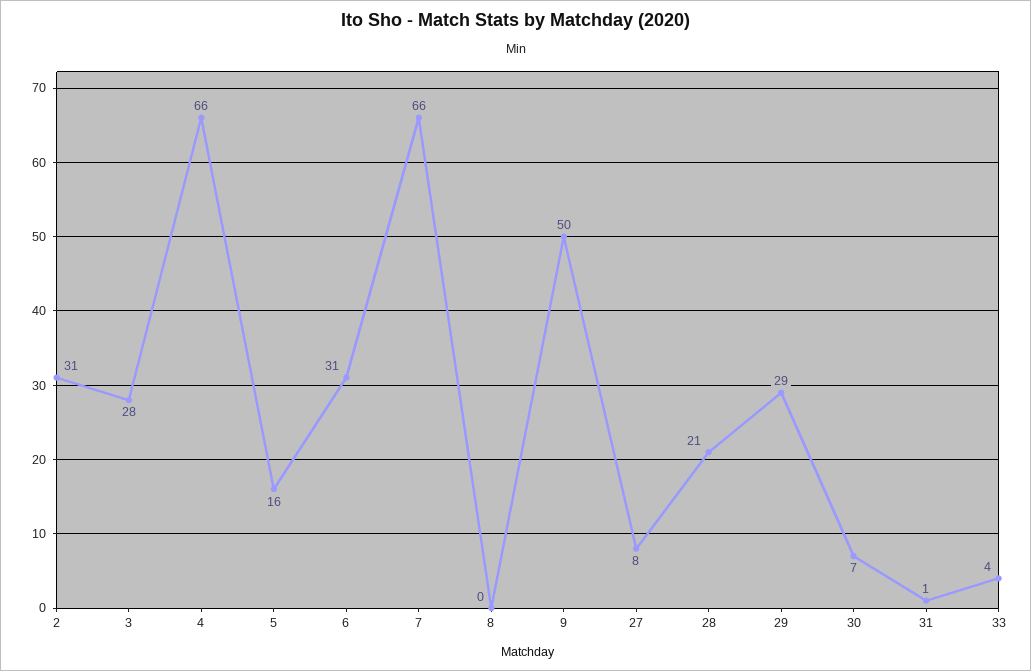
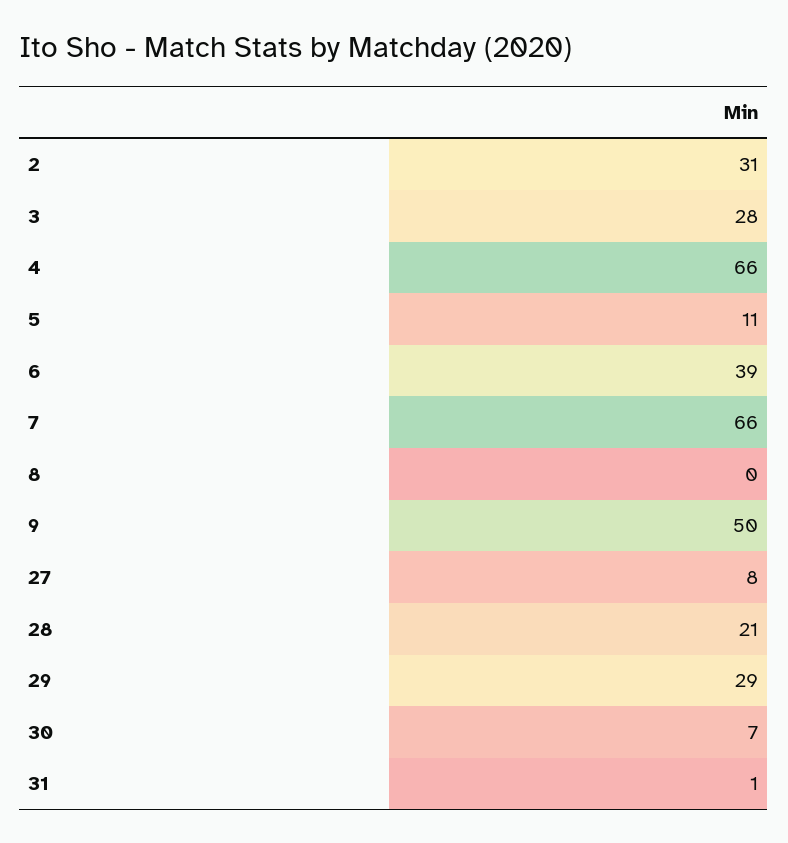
5: 16 -> 11
6: 31 -> 39
33: 4 -> none

